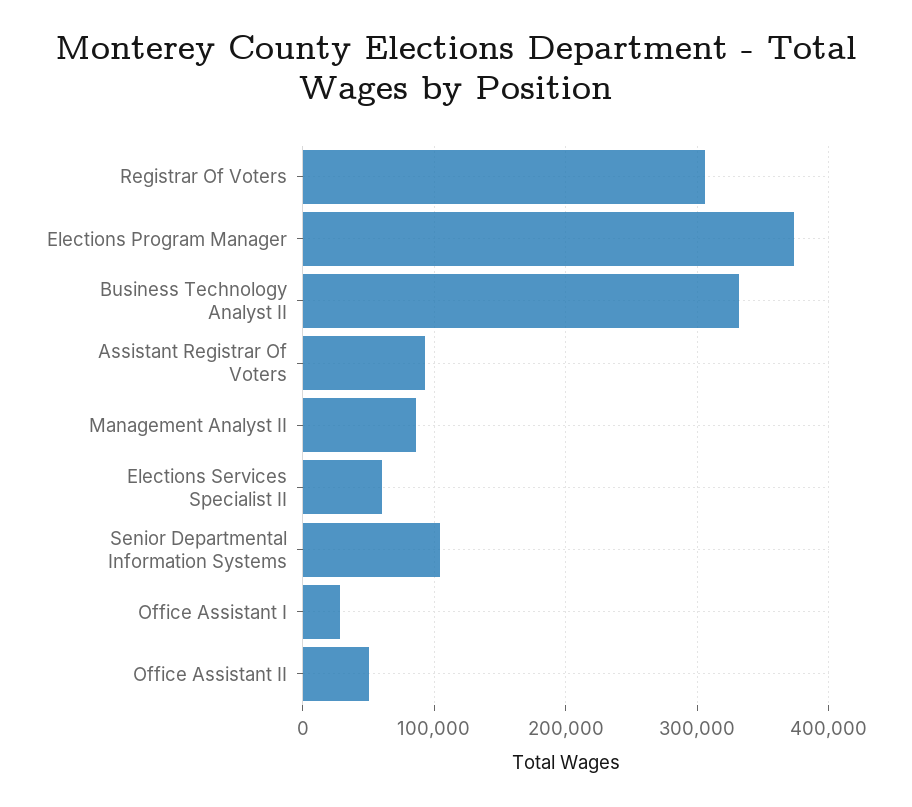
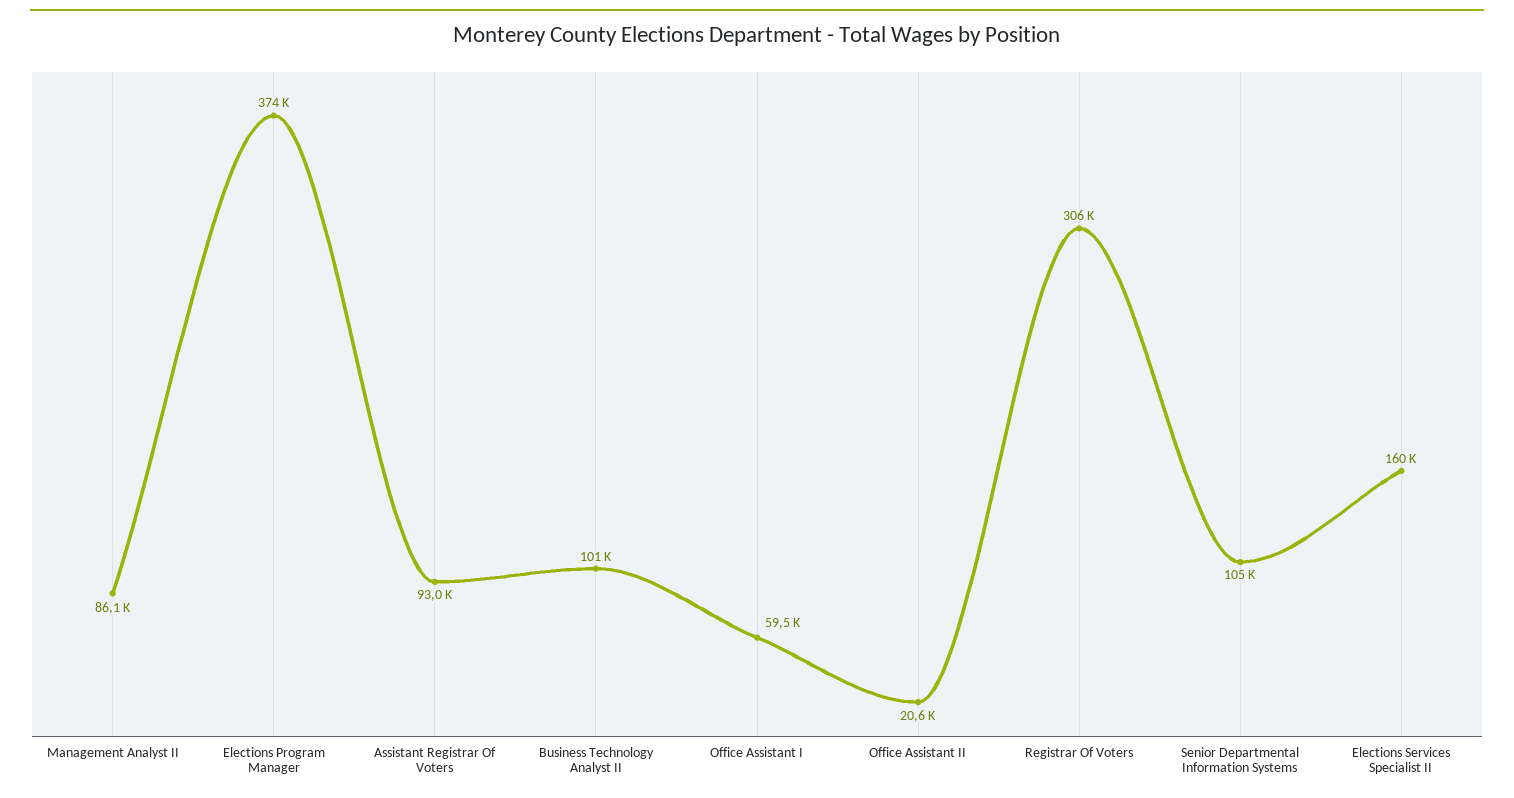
Business Technology Analyst II: 330000 -> 101000
Elections Services Specialist II: 60000 -> 160000
Office Assistant I: 30000 -> 59500
Office Assistant II: 50000 -> 20600

